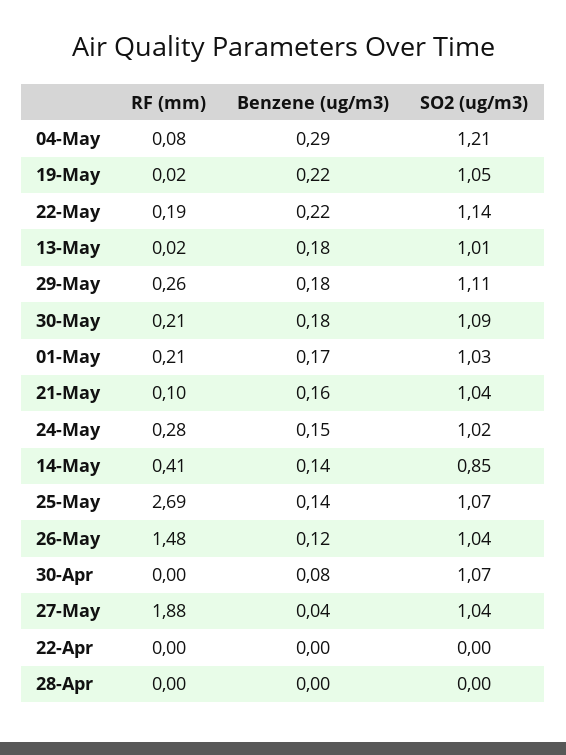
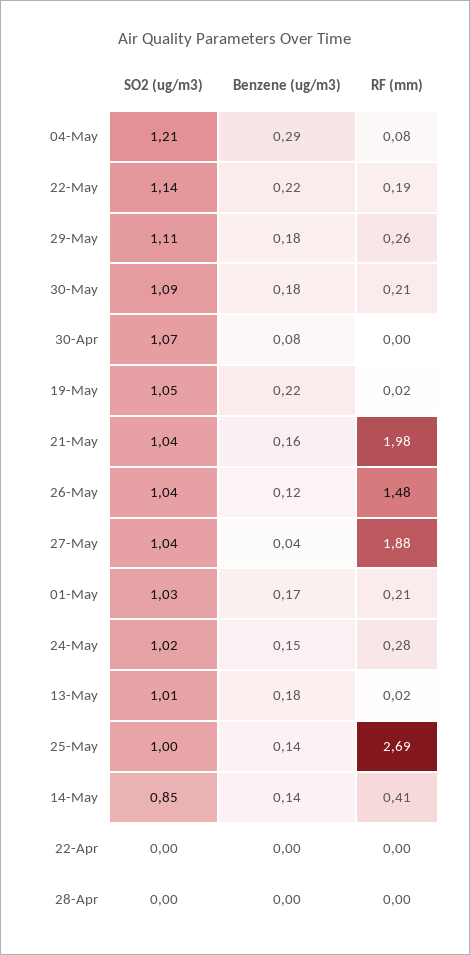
RF (mm), 21-May: 0.1 -> 1.98
SO2 (ug/m3), 25-May: 1.07 -> 1

